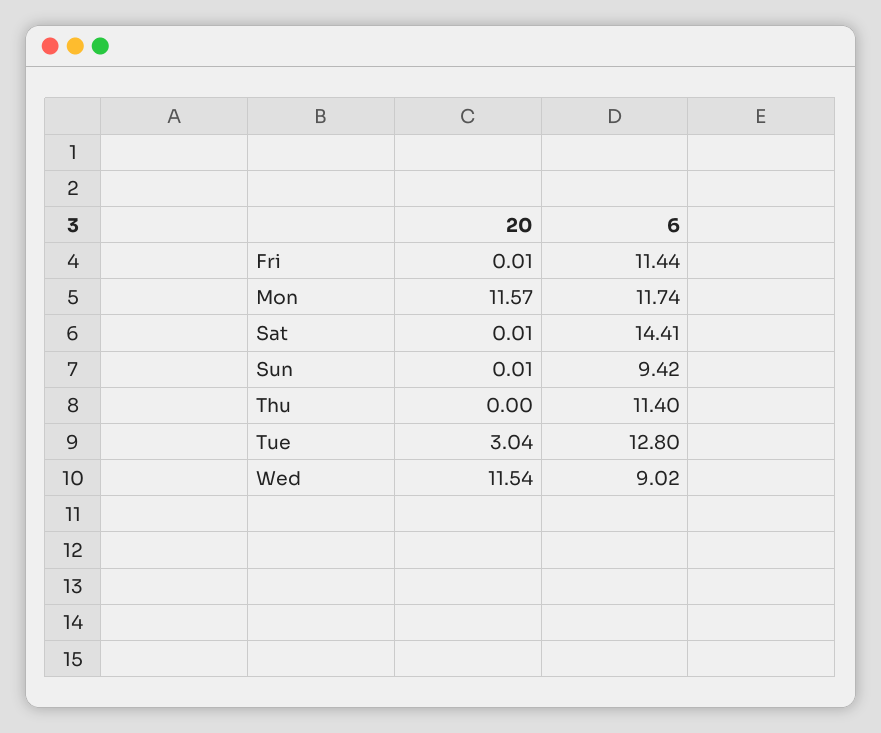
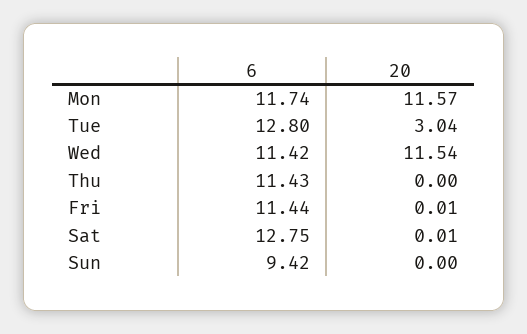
6, Sat: 14.41 -> 12.75
20, Sun: 0.01 -> 0
6, Thu: 11.4 -> 11.43
6, Wed: 9.02 -> 11.42

